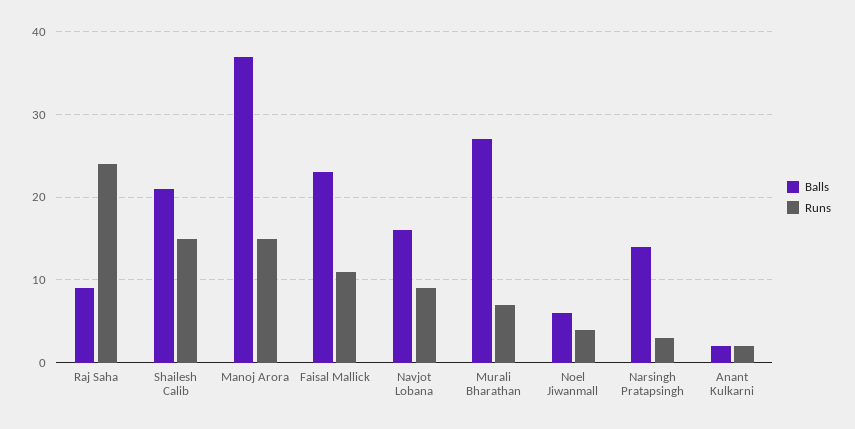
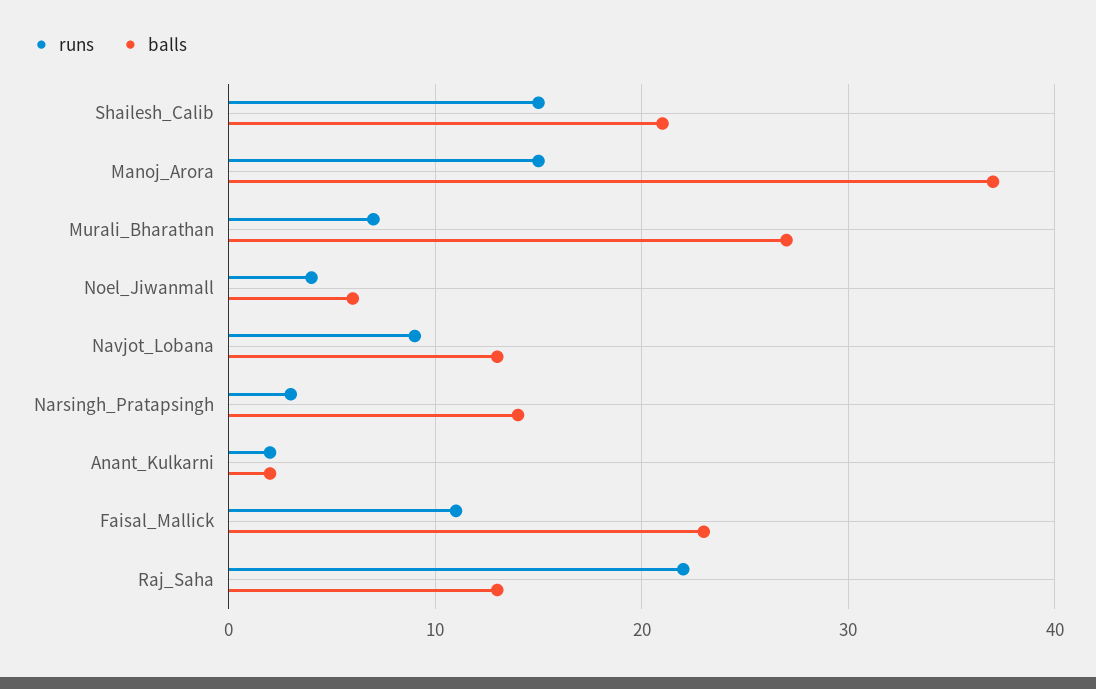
Balls, Raj Saha: 9 -> 13
Runs, Raj Saha: 24 -> 22
Balls, Navjot Lobana: 16 -> 13

